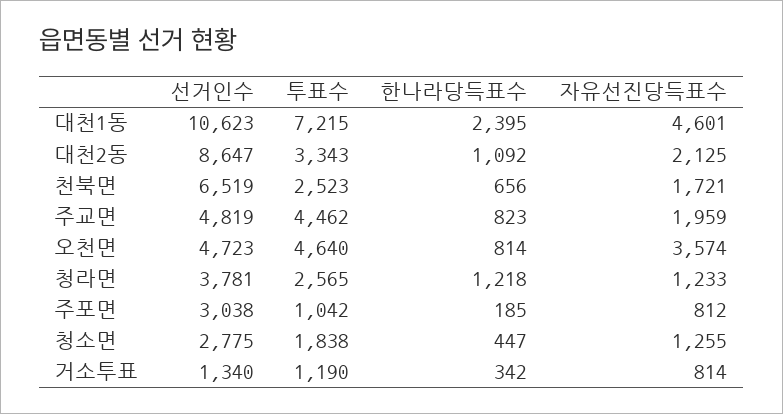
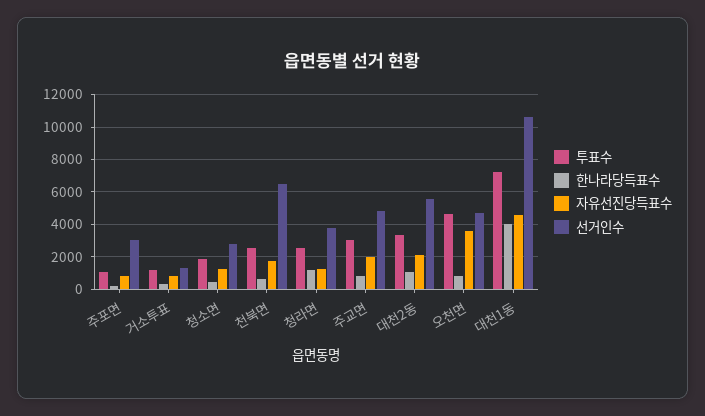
한나라당득표수, 대천1동: 2395 -> 4000
선거인수, 대천2동: 8647 -> 5500
투표수, 주교면: 4462 -> 3000

